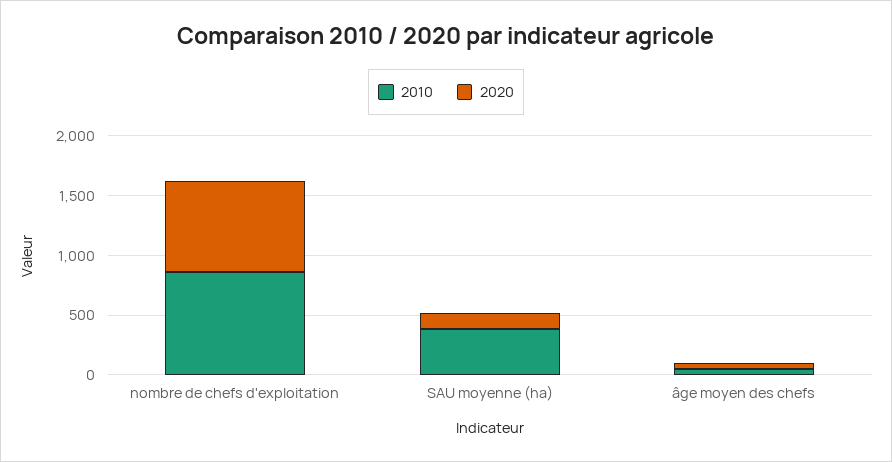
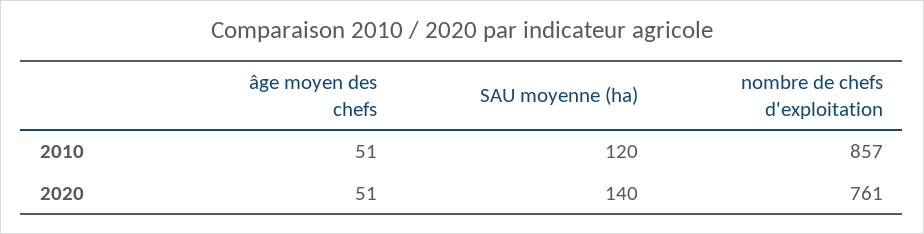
2010, SAU moyenne (ha): 400 -> 120

